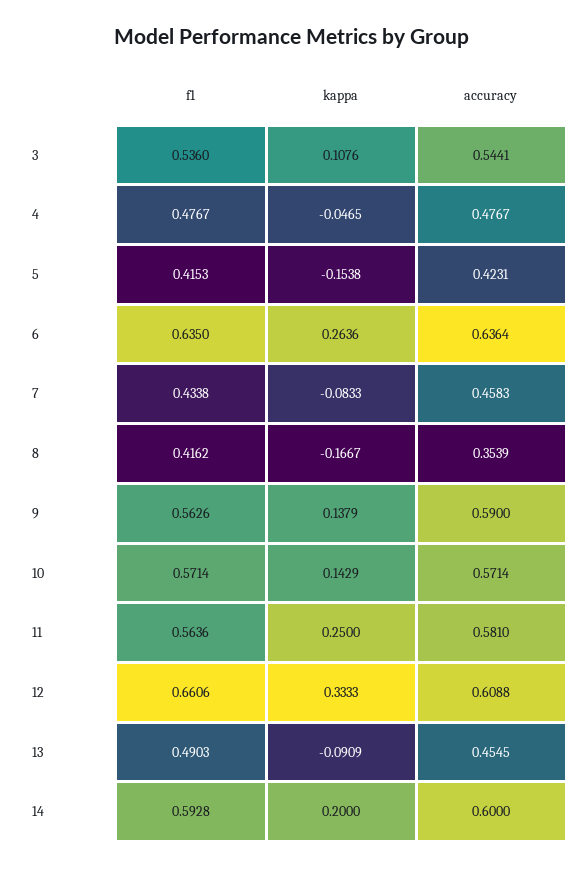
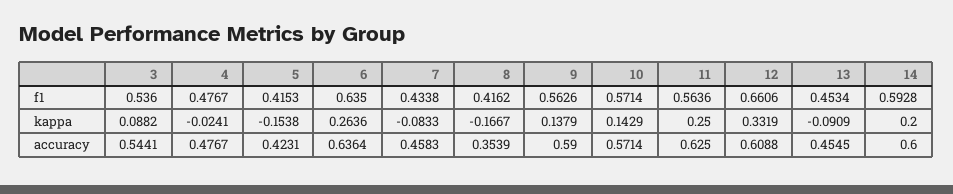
kappa, 3: 0.1076 -> 0.0882
kappa, 4: -0.0465 -> -0.0241
accuracy, 11: 0.581 -> 0.625
kappa, 12: 0.3333 -> 0.3319
f1, 13: 0.4903 -> 0.4534

